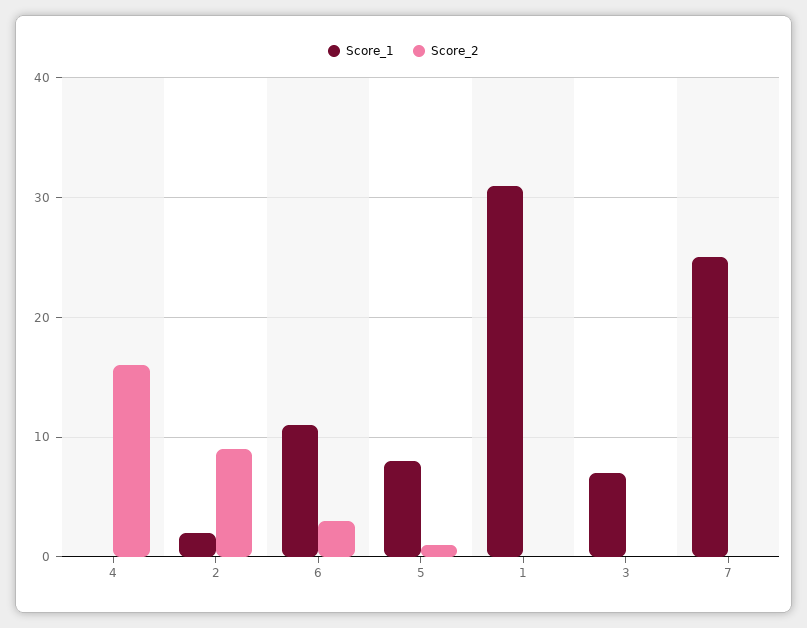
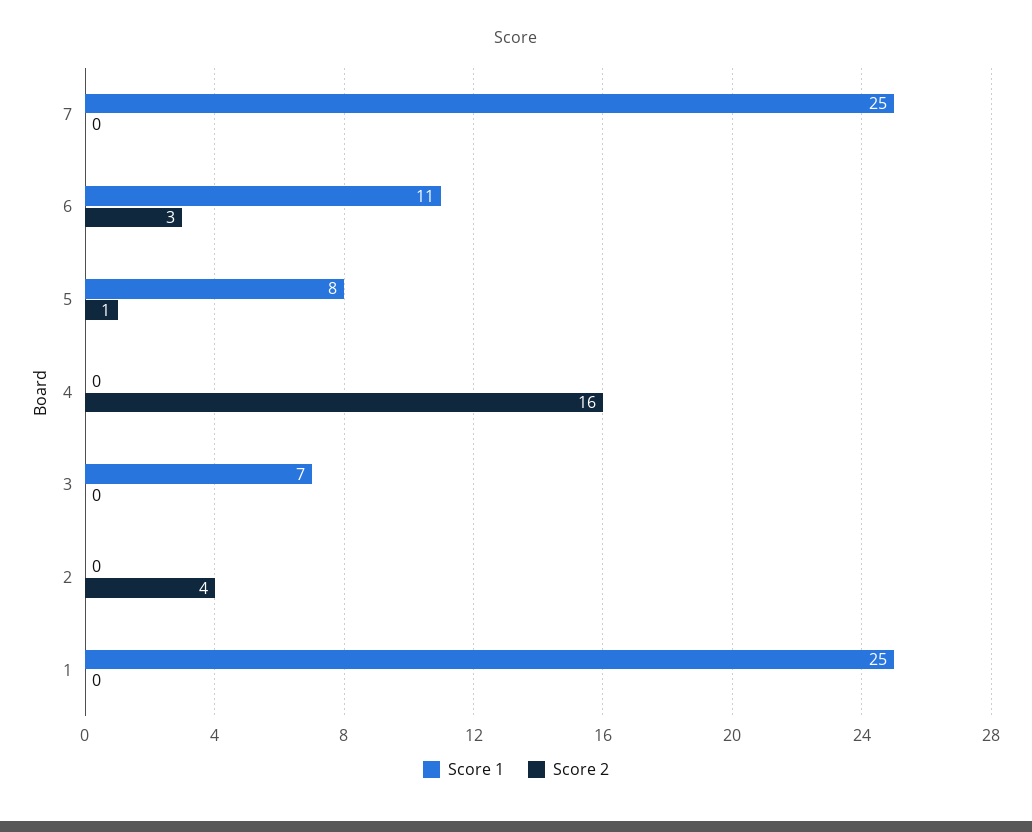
Score_1, 2: 2 -> 0
Score_2, 2: 9 -> 4
Score_1, 1: 31 -> 25

